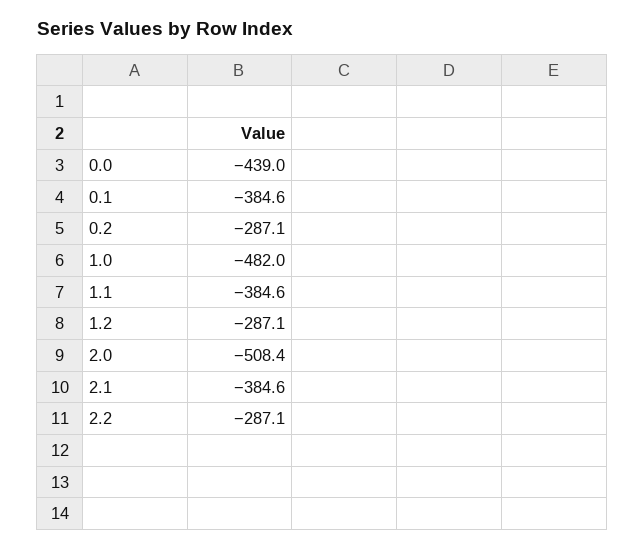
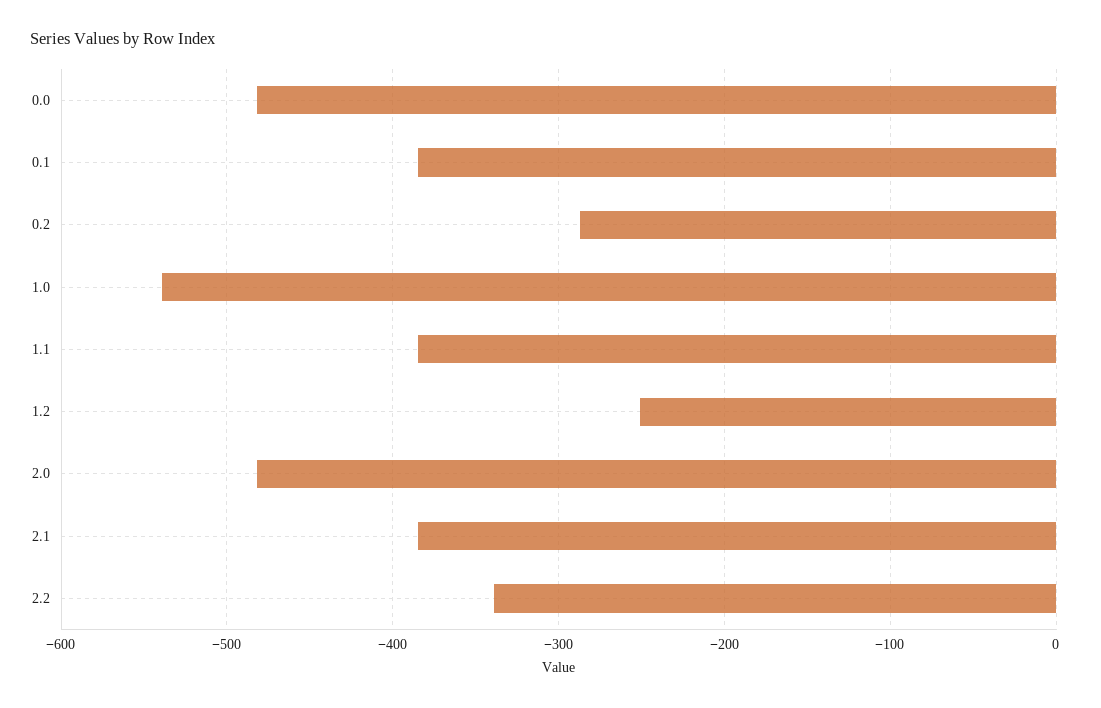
0.0: -439 -> -480
1.0: -482 -> -540
1.2: -287.1 -> -250
2.0: -508.4 -> -480
2.2: -287.1 -> -340

